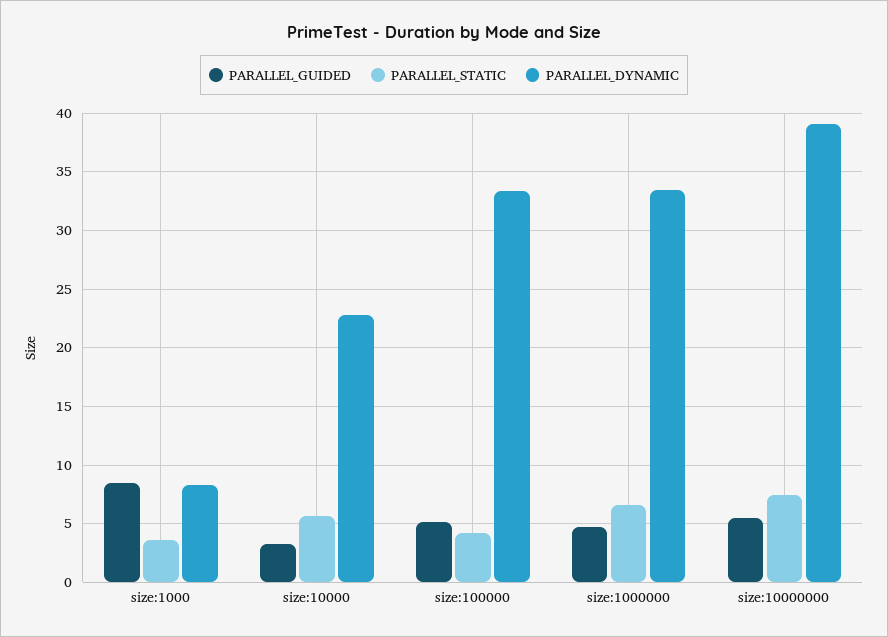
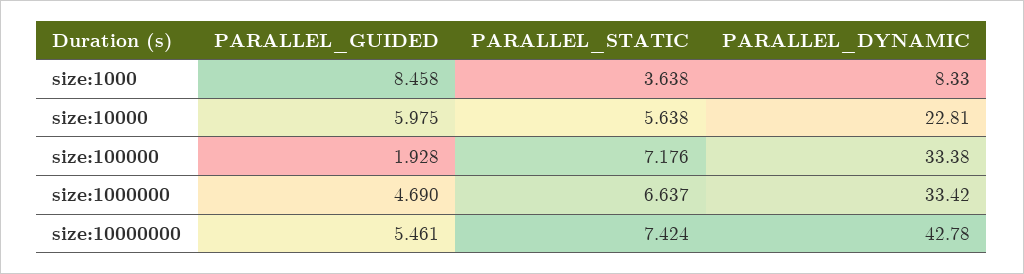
PARALLEL_GUIDED, size:10000: 3 -> 5.975
PARALLEL_GUIDED, size:100000: 5 -> 1.928
PARALLEL_STATIC, size:100000: 4 -> 7.176
PARALLEL_DYNAMIC, size:10000000: 39 -> 42.78

